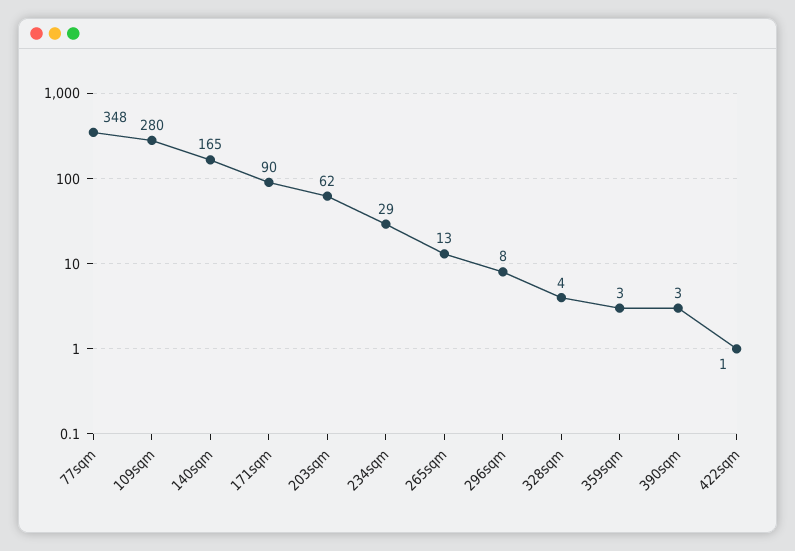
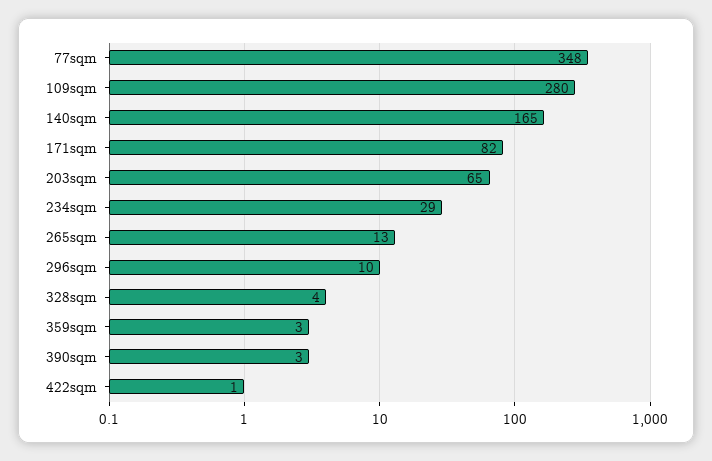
171sqm: 90 -> 82
203sqm: 62 -> 65
296sqm: 8 -> 10

